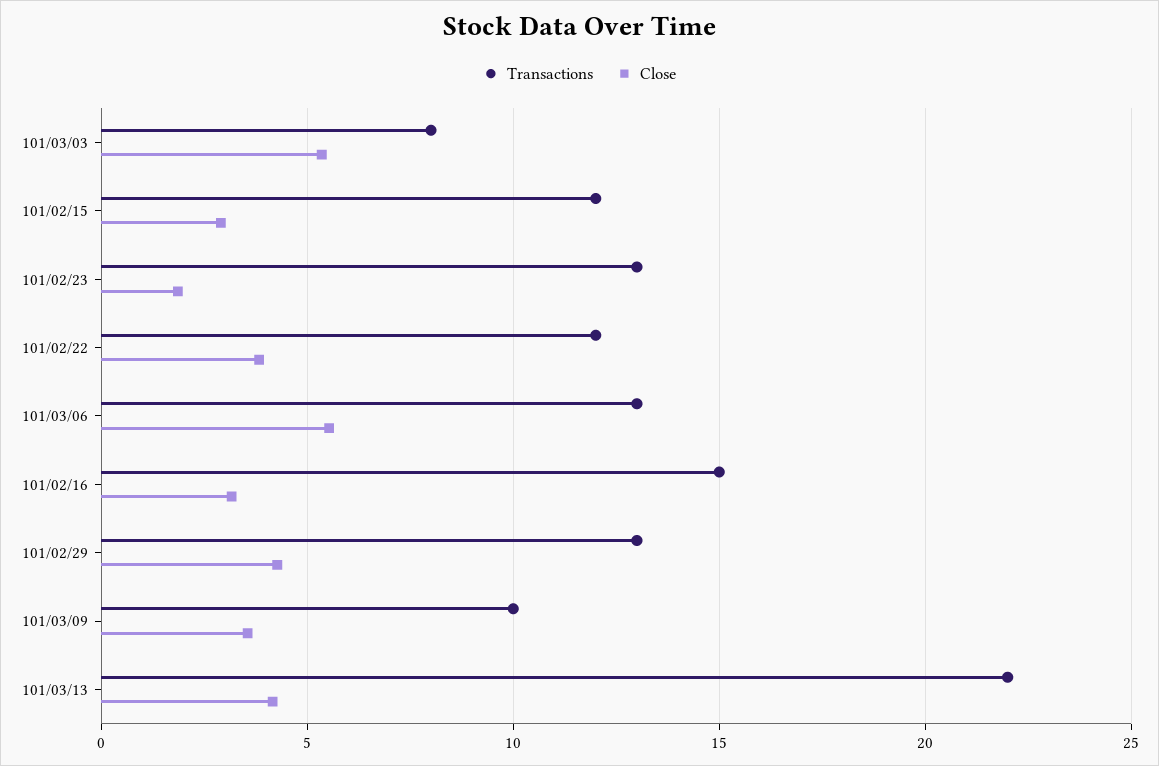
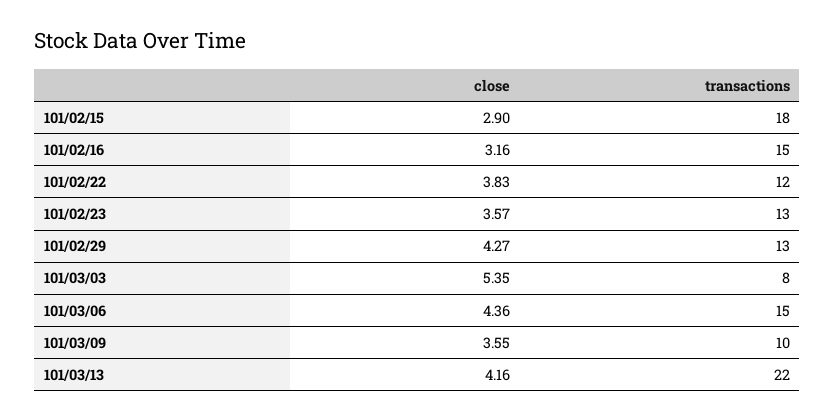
Transactions, 101/02/15: 12 -> 18
Close, 101/02/23: 2 -> 3.57
Transactions, 101/03/06: 13 -> 15
Close, 101/03/06: 5.5 -> 4.36

